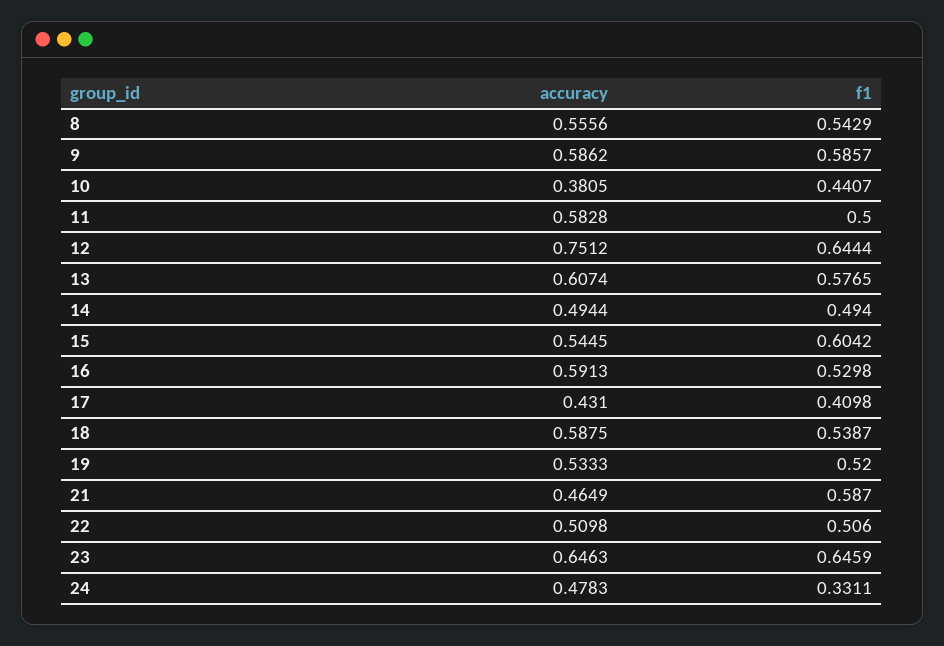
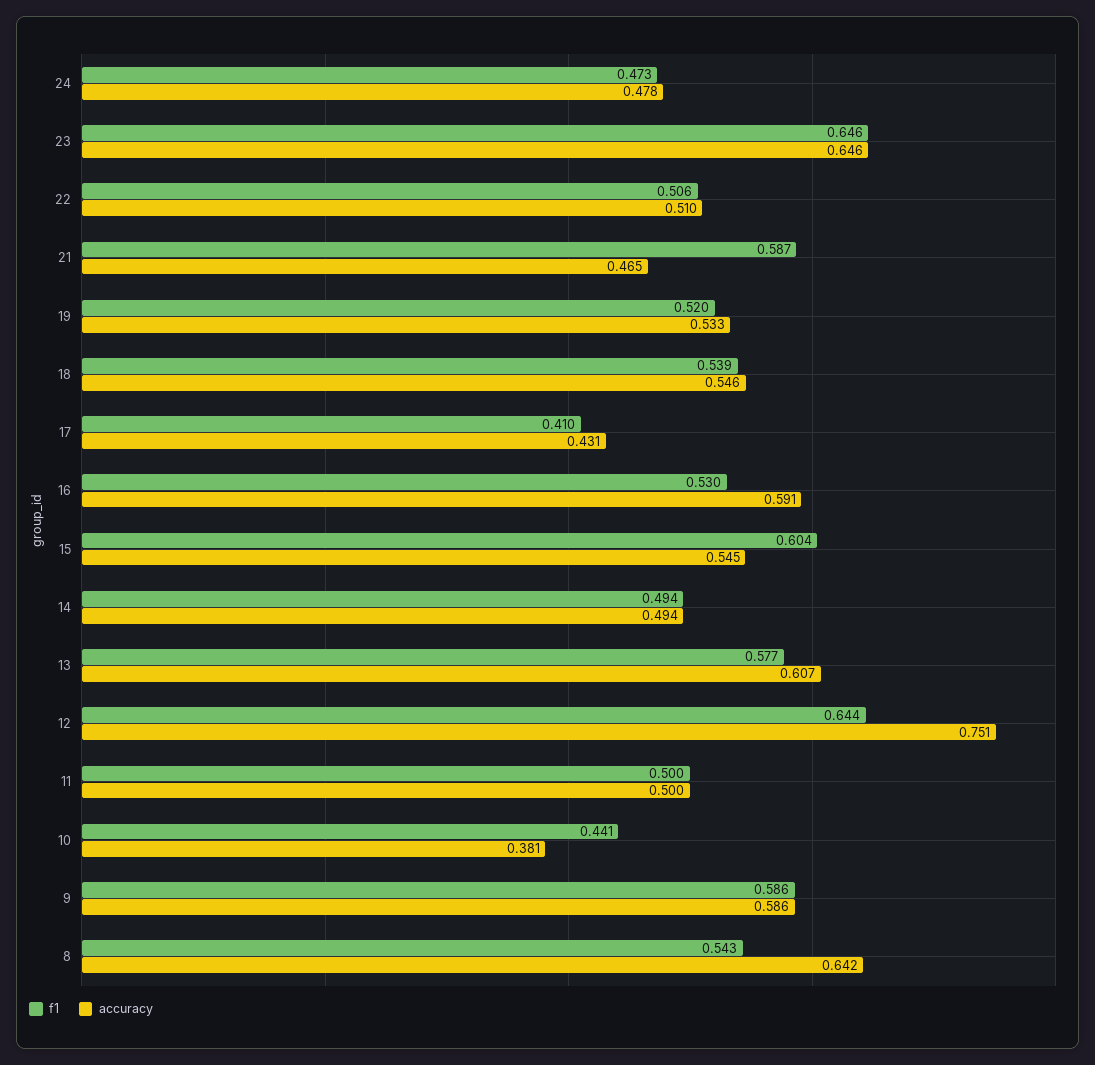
accuracy, 8: 0.5556 -> 0.642
accuracy, 11: 0.5828 -> 0.5
accuracy, 18: 0.5875 -> 0.546
f1, 24: 0.3311 -> 0.473

